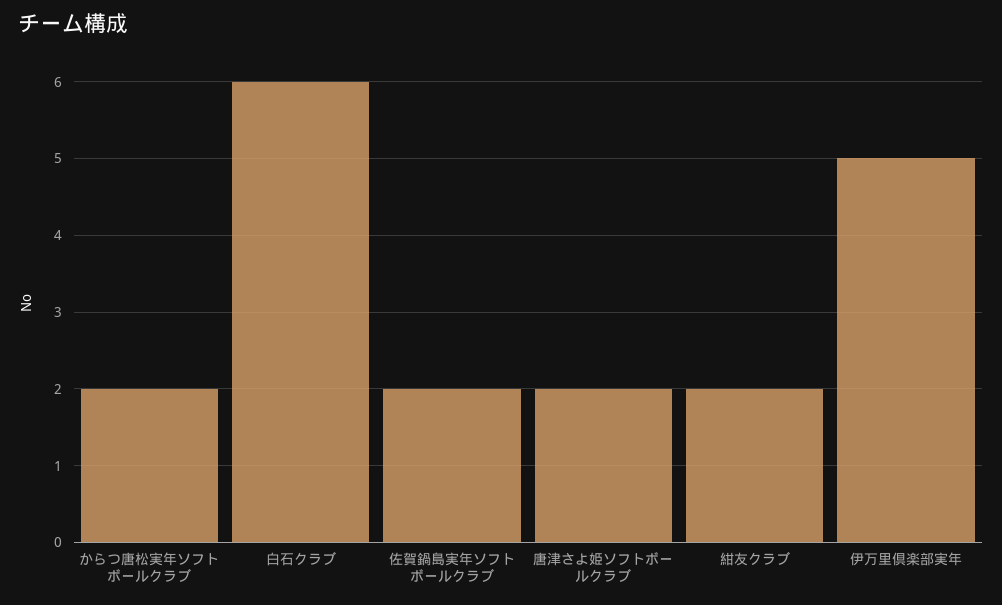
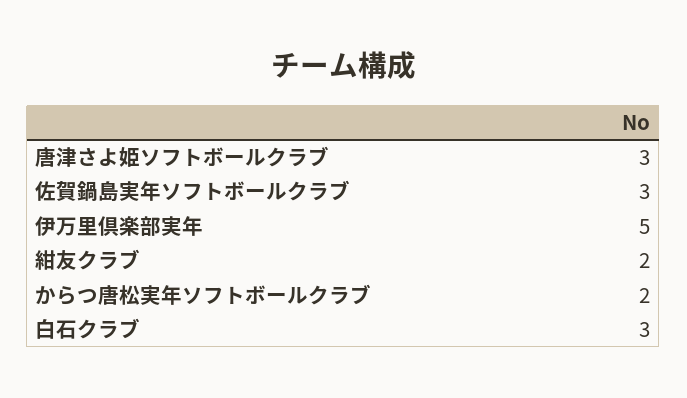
白石クラブ: 6 -> 3
佐賀鍋島実年ソフトボールクラブ: 2 -> 3
唐津さよ姫ソフトボールクラブ: 2 -> 3

